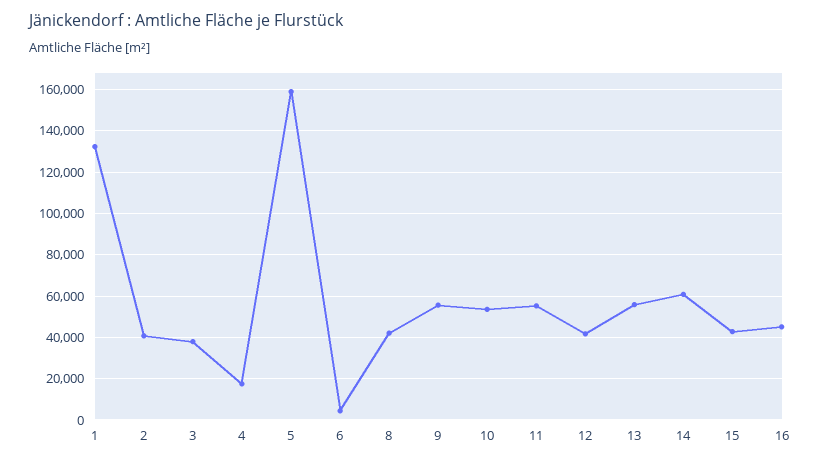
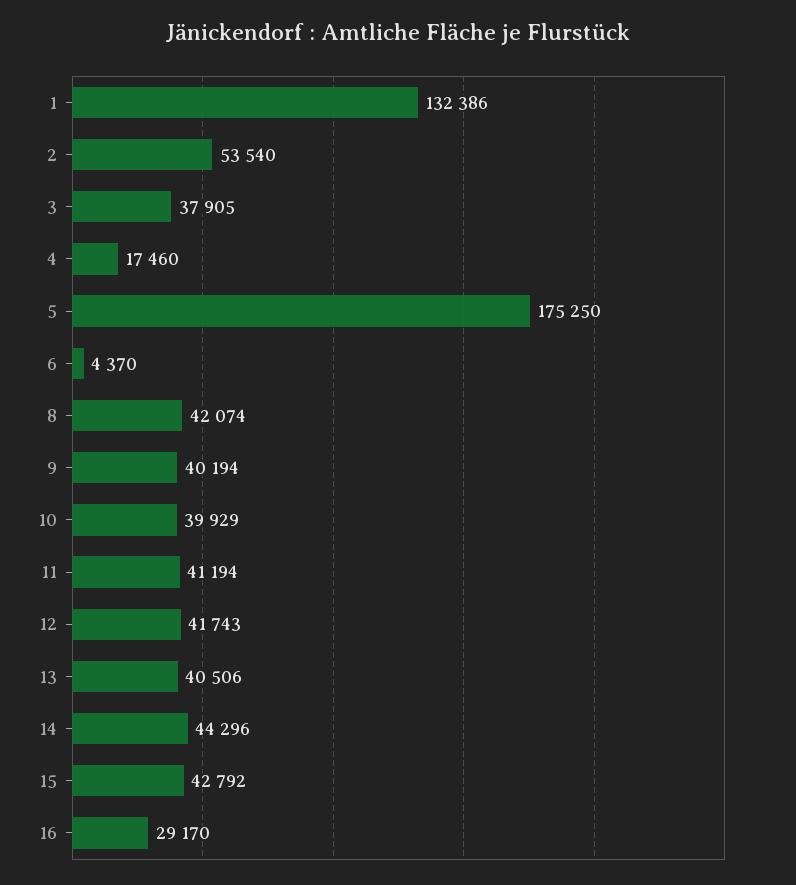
2: 40000 -> 53540
5: 160000 -> 175250
9: 55000 -> 40194
10: 55000 -> 39929
11: 55000 -> 41194
13: 55000 -> 40506
14: 60000 -> 44296
16: 45000 -> 29170

